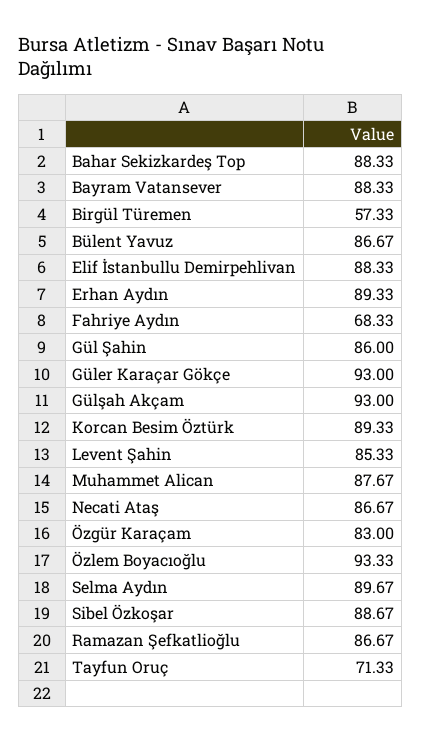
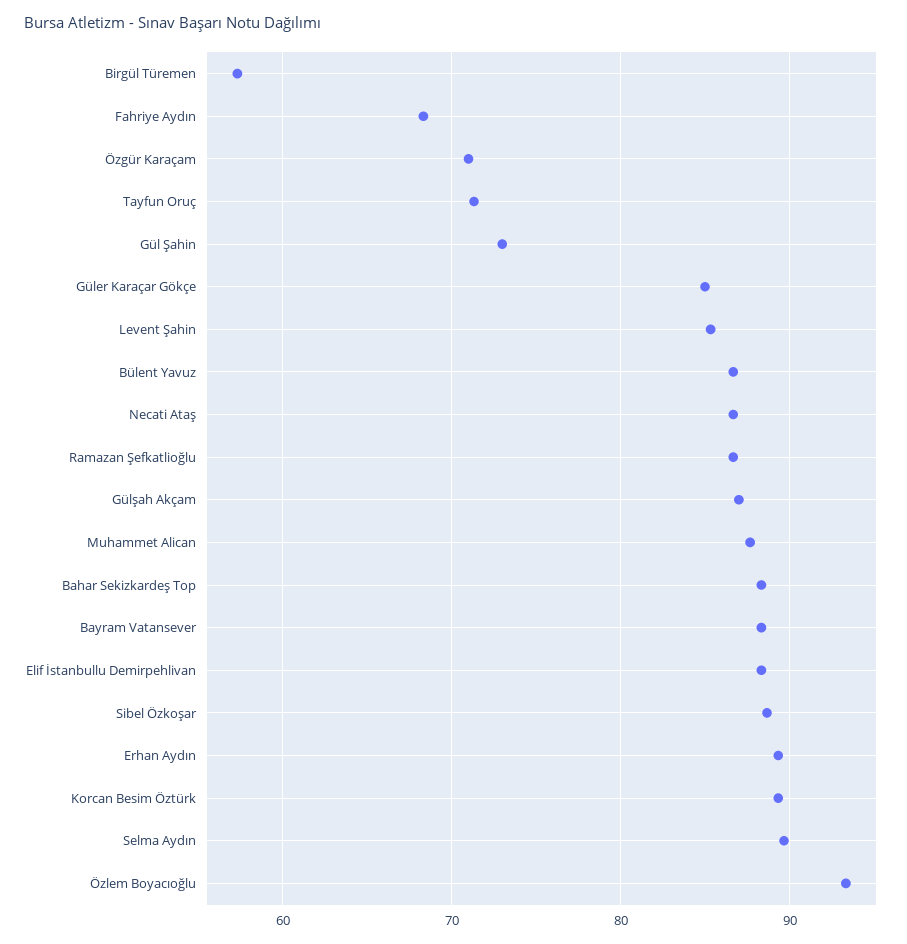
Gül Şahin: 86 -> 73
Güler Karaçar Gökçe: 93 -> 85
Gülşah Akçam: 93 -> 87
Özgür Karaçam: 83 -> 71

